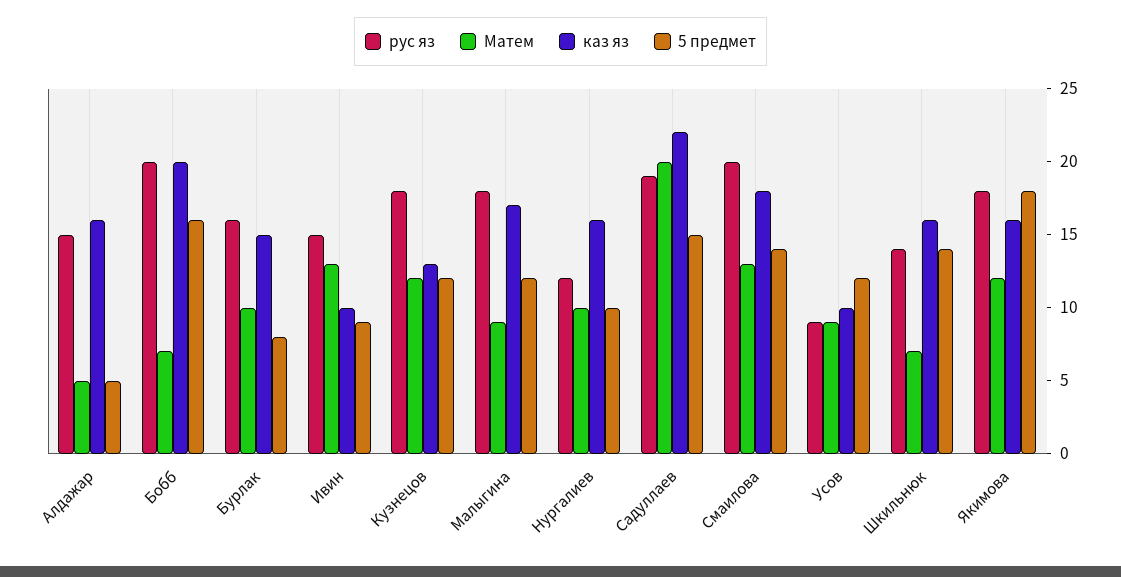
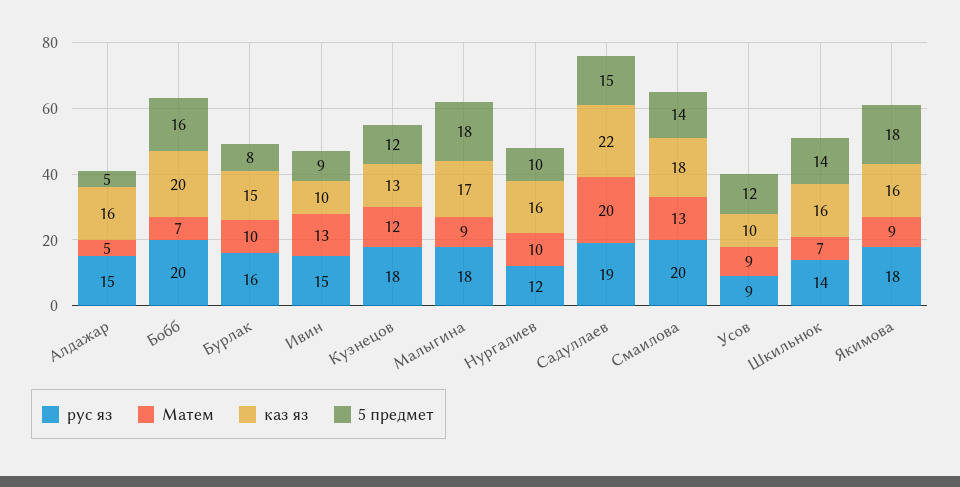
5 предмет, Малыгина: 12 -> 18
Матем, Якимова: 12 -> 9

